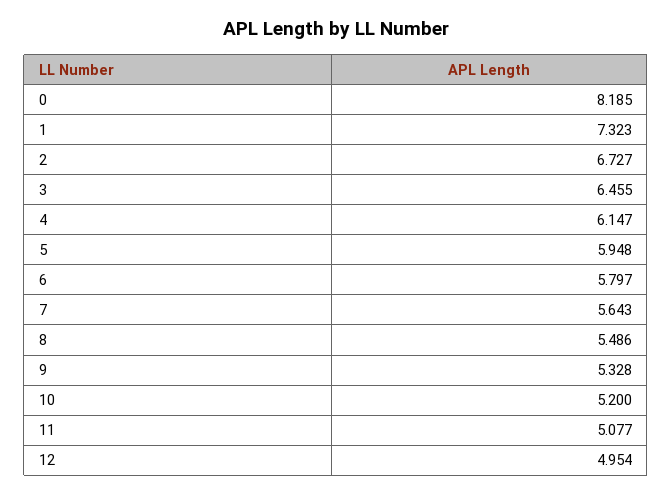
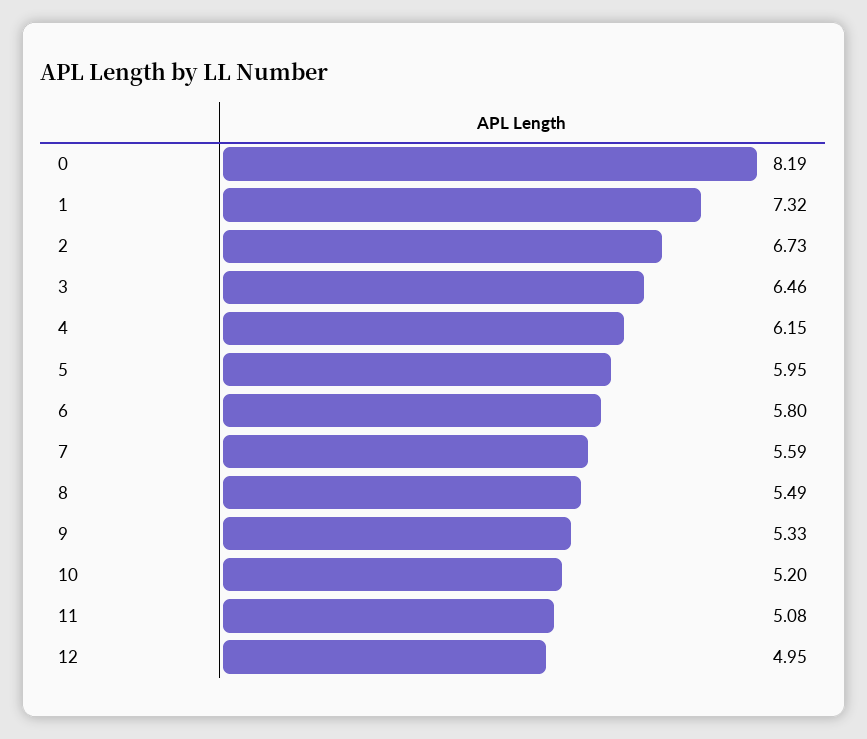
7: 5.643 -> 5.59

